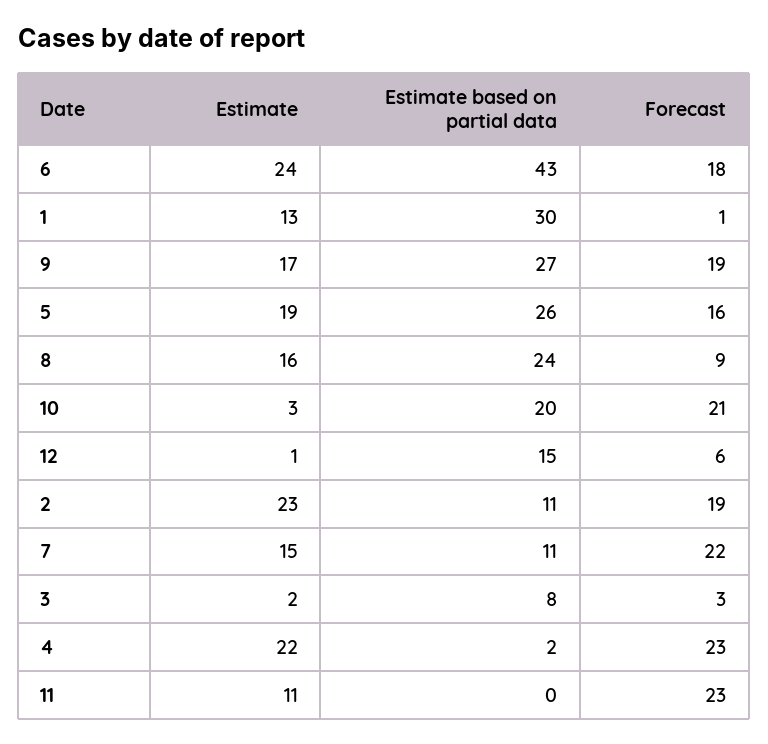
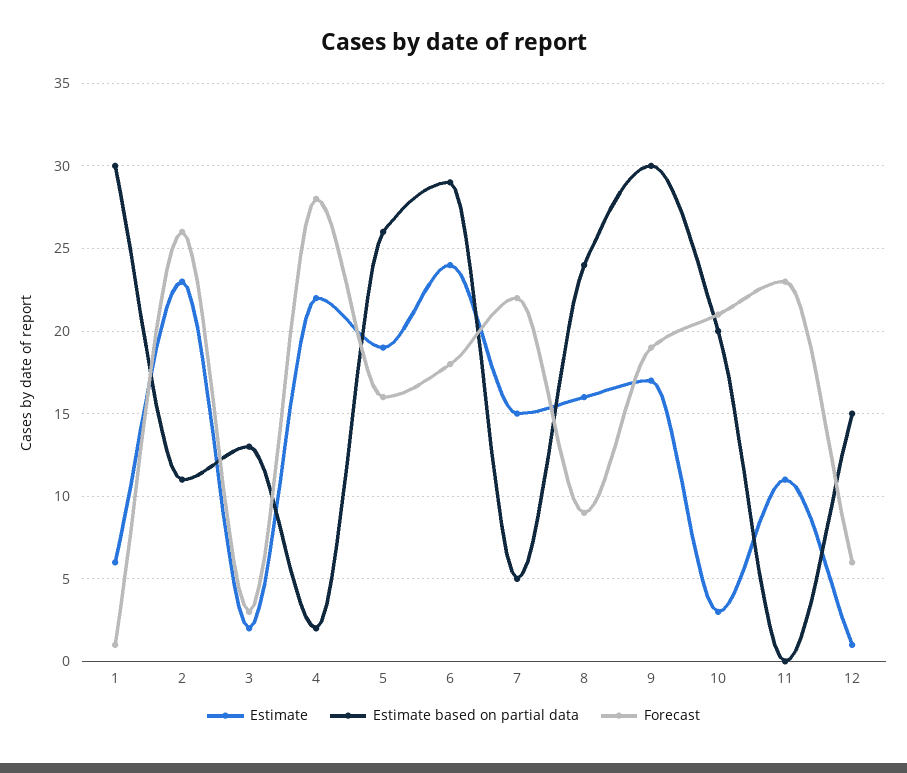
Estimate based on partial data, 6: 43 -> 29
Estimate, 1: 13 -> 6
Estimate based on partial data, 9: 27 -> 30
Forecast, 2: 19 -> 26
Estimate based on partial data, 7: 11 -> 5
Estimate based on partial data, 3: 8 -> 13
Forecast, 4: 23 -> 28

